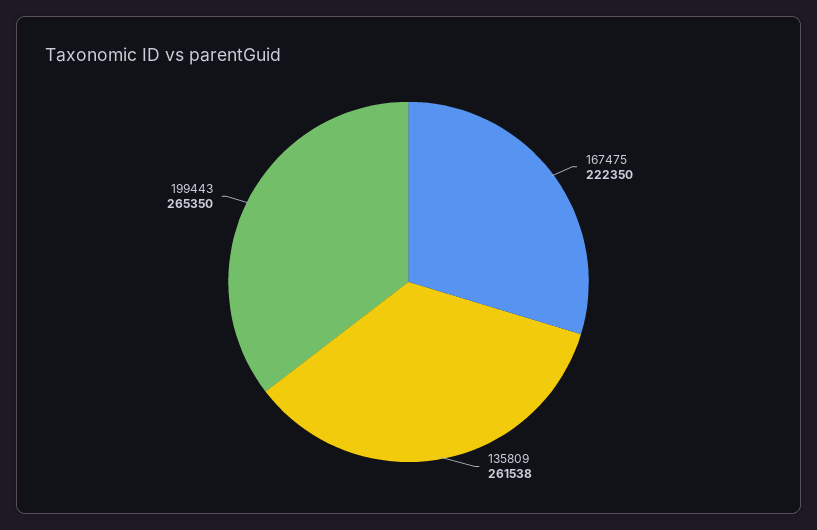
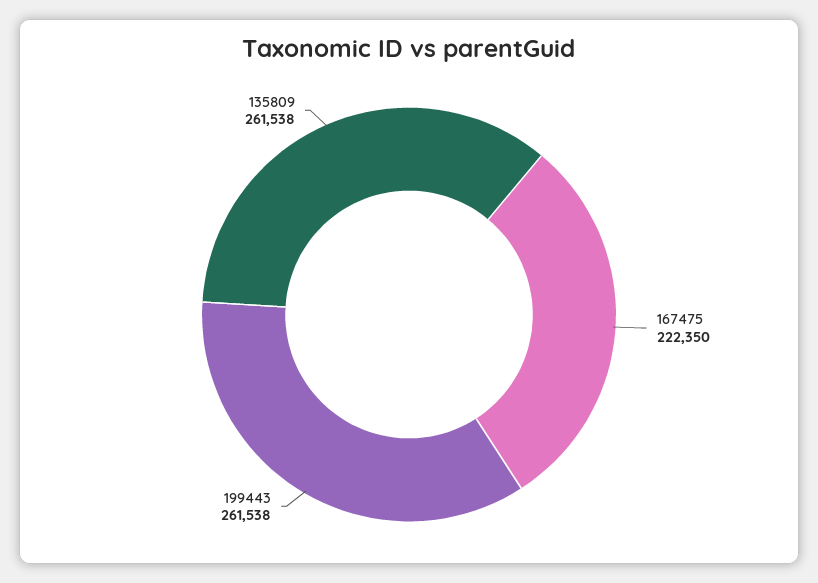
199443: 265350 -> 261538

